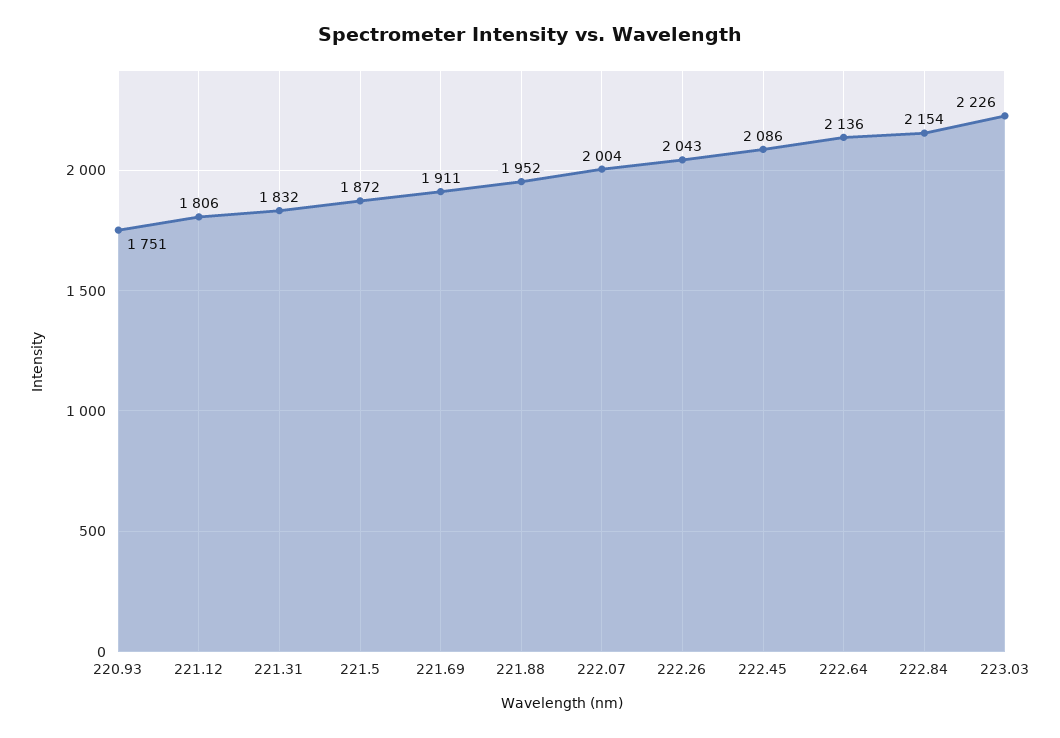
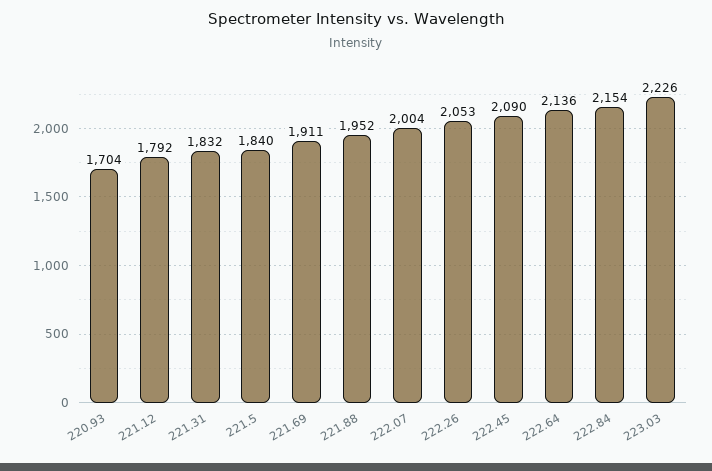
220.93: 1751 -> 1704
221.12: 1806 -> 1792
221.5: 1872 -> 1840
222.26: 2043 -> 2053
222.45: 2086 -> 2090

